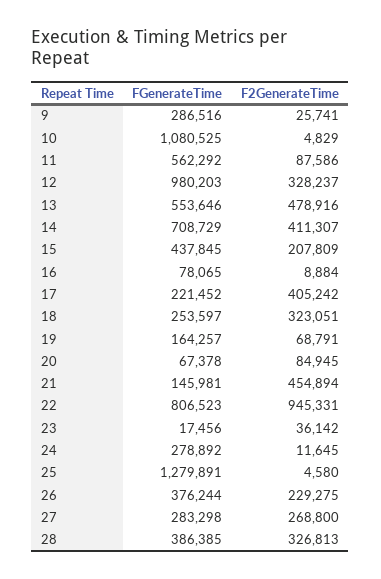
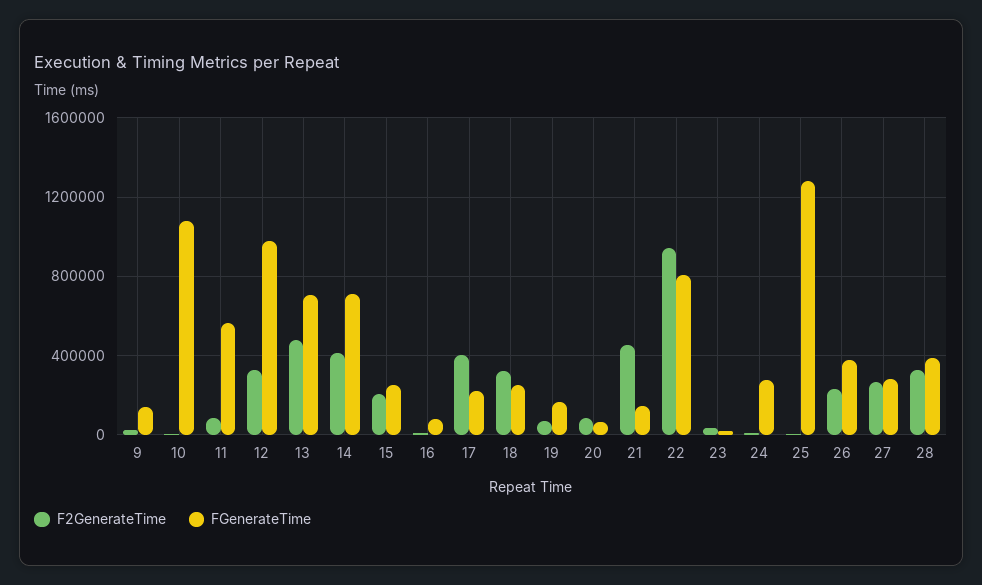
FGenerateTime, 9: 286516 -> 150000
FGenerateTime, 13: 553646 -> 700000
FGenerateTime, 15: 437845 -> 250000

